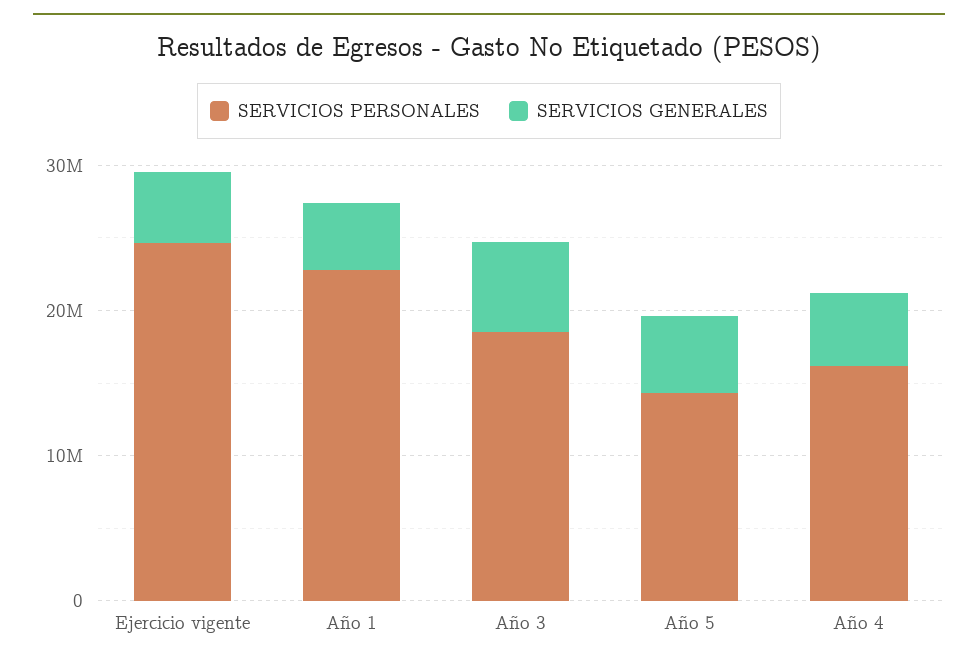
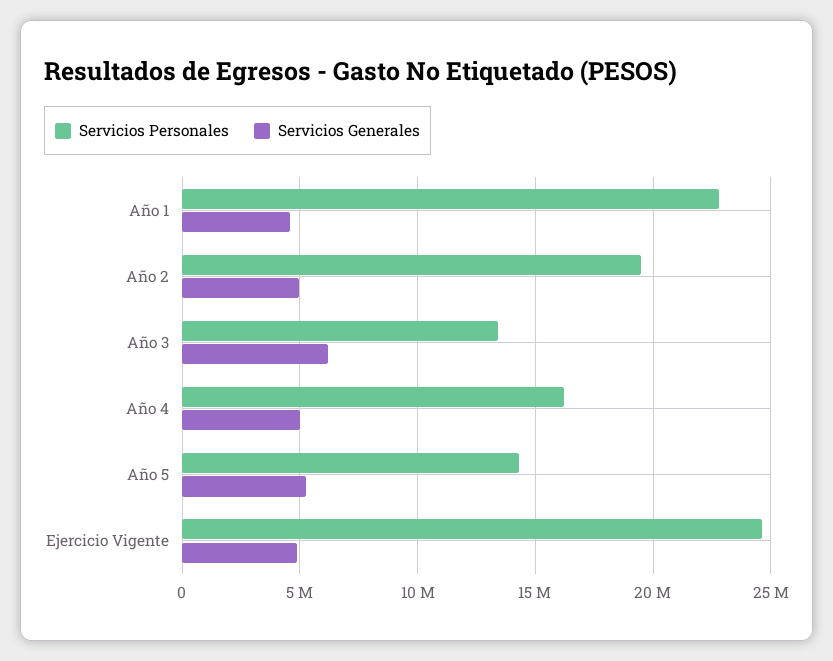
SERVICIOS PERSONALES, Año 3: 18000000 -> 13500000
SERVICIOS PERSONALES, Año 2: none -> 19500000
SERVICIOS GENERALES, Año 2: none -> 5000000

